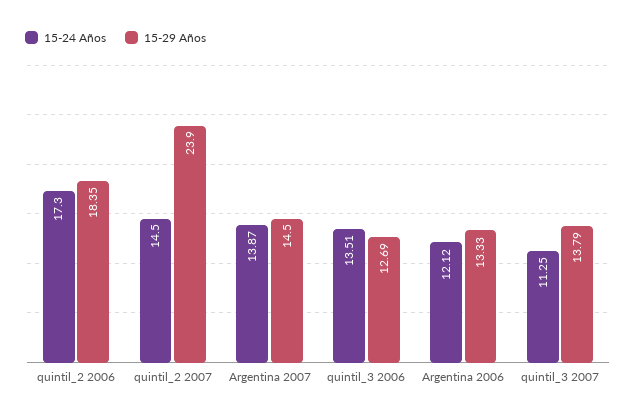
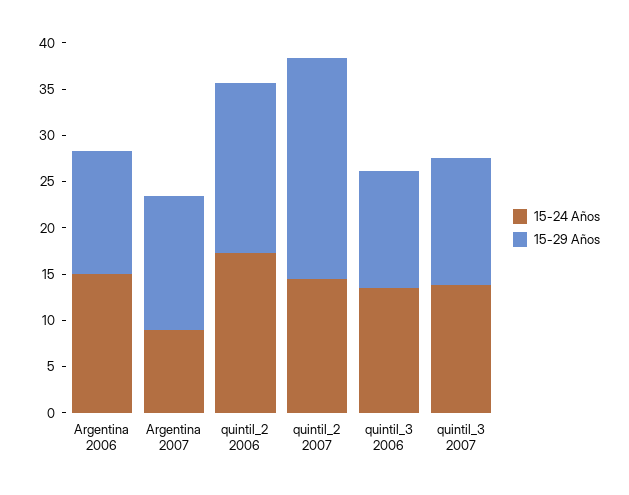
15-24 Años, Argentina 2007: 13.87 -> 9
15-24 Años, Argentina 2006: 12.12 -> 15
15-24 Años, quintil_3 2007: 11.25 -> 14

